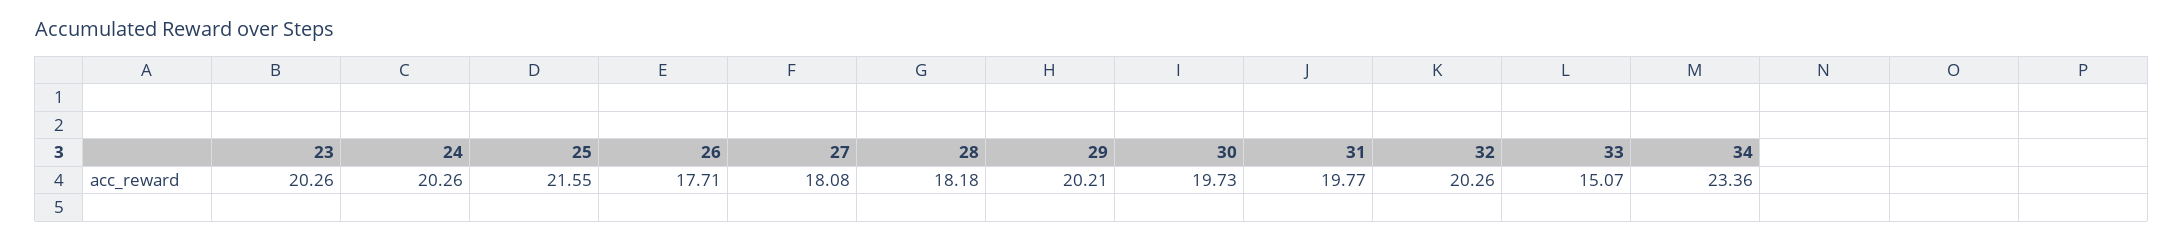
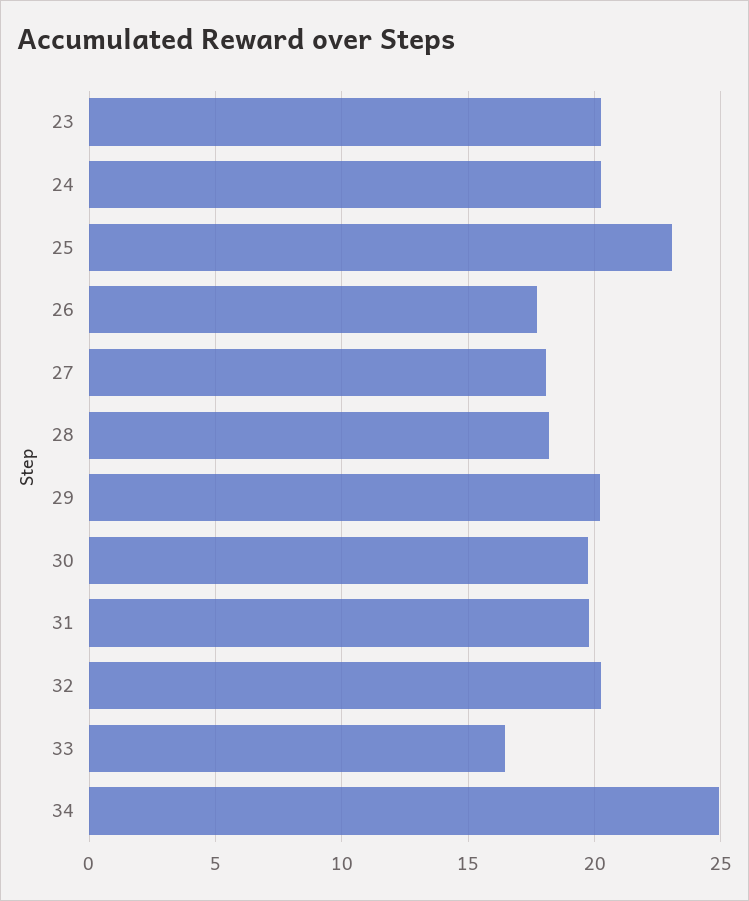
25: 21.55 -> 23
33: 15.07 -> 16.5
34: 23.36 -> 25

